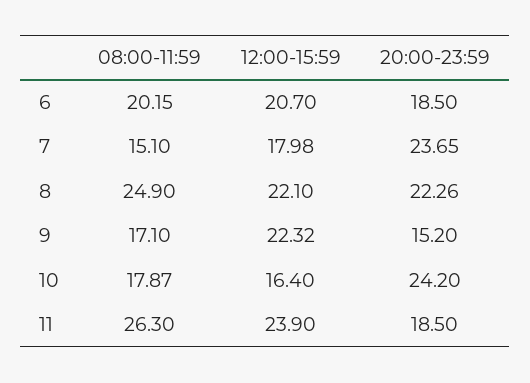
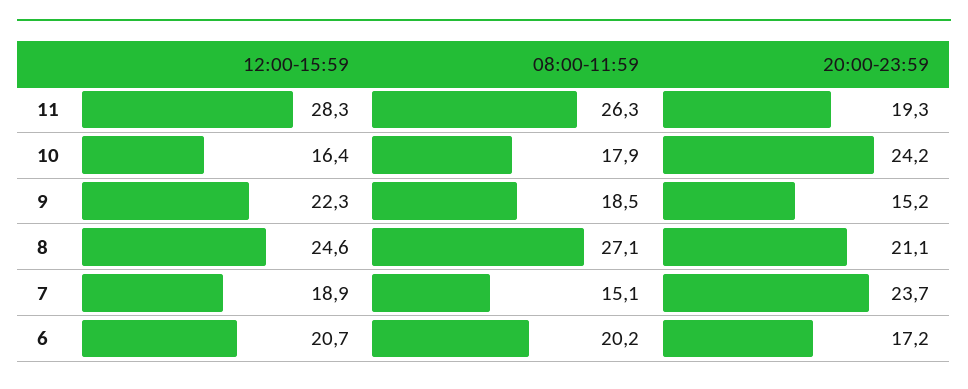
20:00-23:59, 6: 18.5 -> 17.2
12:00-15:59, 7: 17.98 -> 18.9
08:00-11:59, 8: 24.9 -> 27.1
12:00-15:59, 8: 22.1 -> 24.6
20:00-23:59, 8: 22.26 -> 21.1
08:00-11:59, 9: 17.1 -> 18.5
12:00-15:59, 11: 23.9 -> 28.3
20:00-23:59, 11: 18.5 -> 19.3

